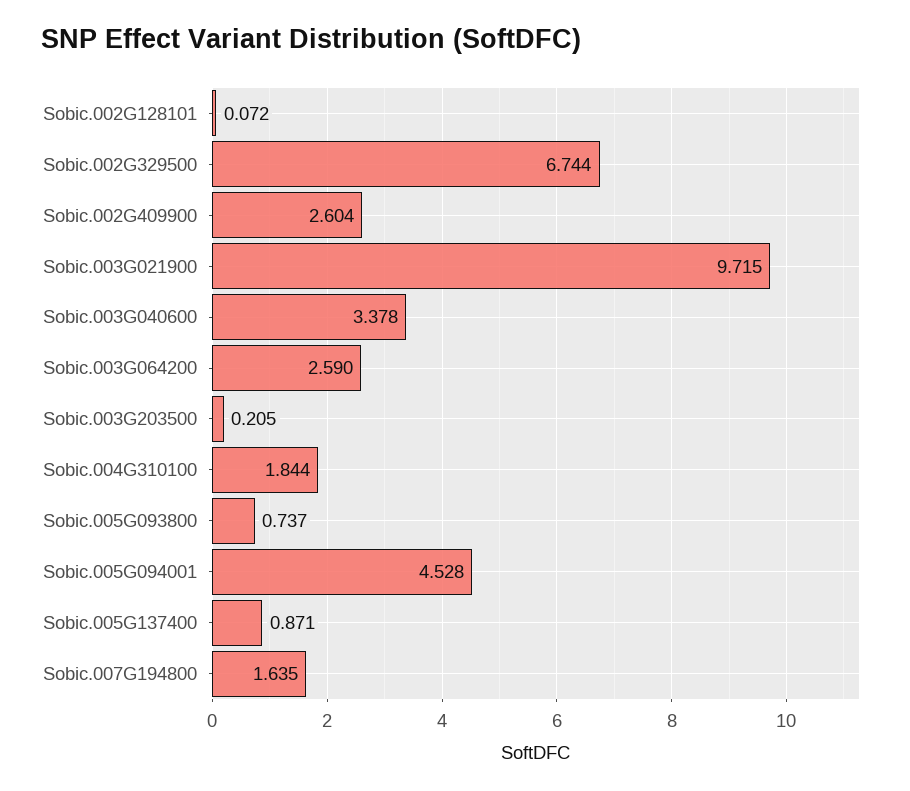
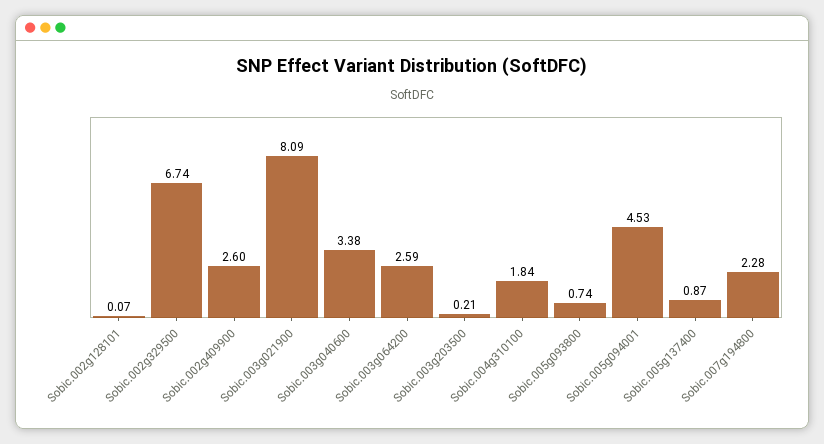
Sobic.003G021900: 9.715 -> 8.09
Sobic.007G194800: 1.635 -> 2.28

